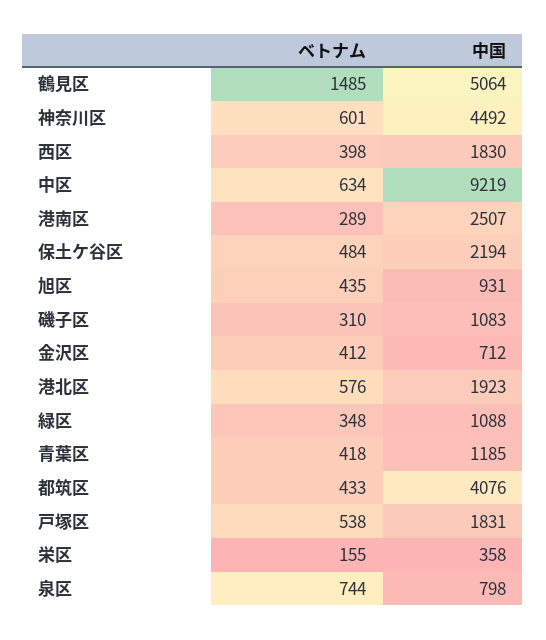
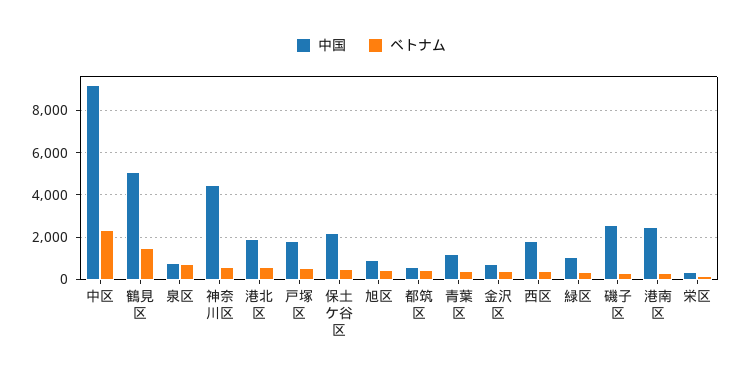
ベトナム, 中区: 634 -> 2500
中国, 磯子区: 1083 -> 2500
中国, 都筑区: 4076 -> 500

